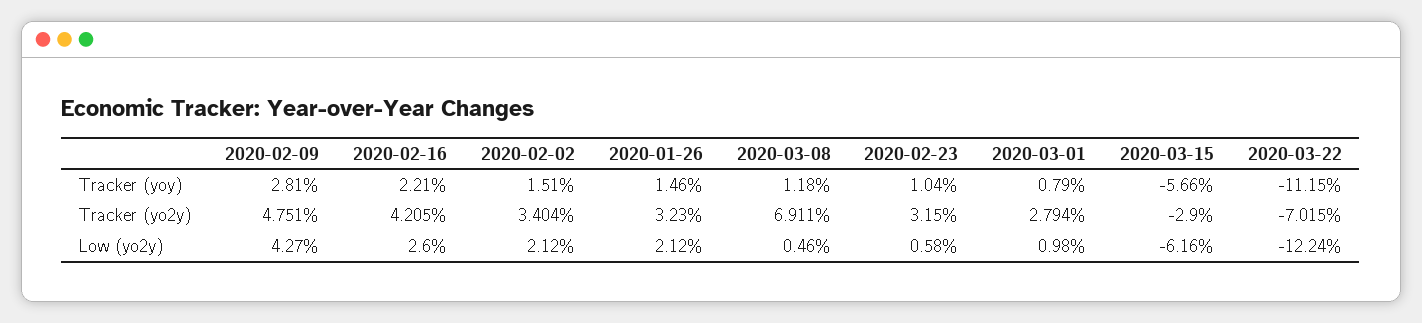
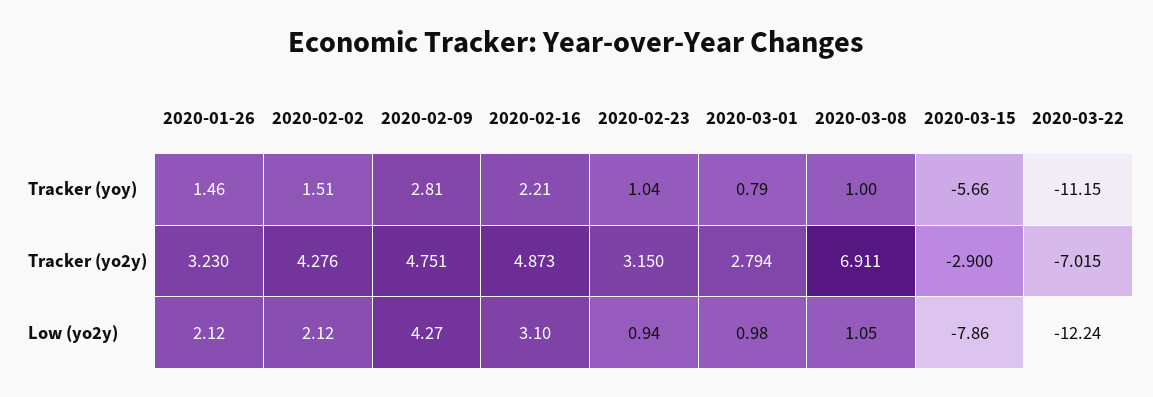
2020-03-08, Tracker (yoy): 1.18 -> 1
2020-02-16, Tracker (yo2y): 4.205 -> 4.873
2020-02-02, Tracker (yo2y): 3.404 -> 4.276
2020-02-16, Low (yo2y): 2.6 -> 3.1
2020-03-08, Low (yo2y): 0.46 -> 1.05
2020-02-23, Low (yo2y): 0.58 -> 0.94
2020-03-15, Low (yo2y): -6.16 -> -7.86

